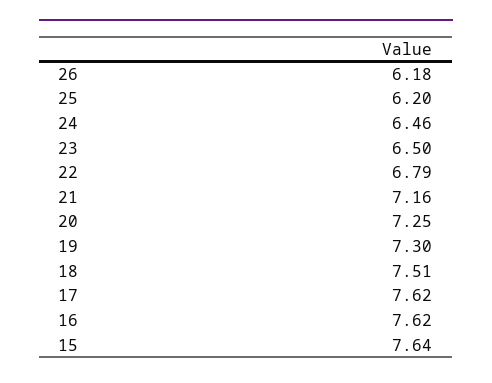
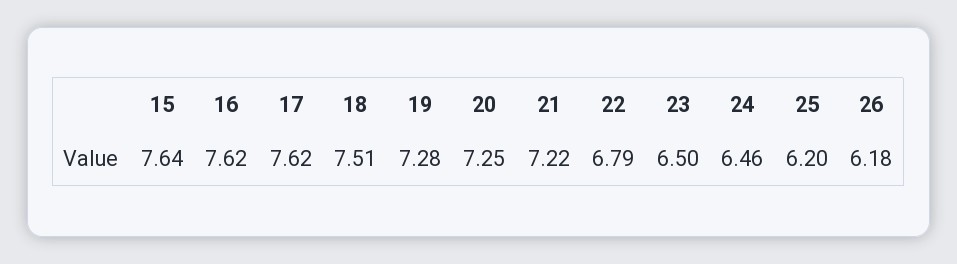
21: 7.16 -> 7.22
19: 7.3 -> 7.28

